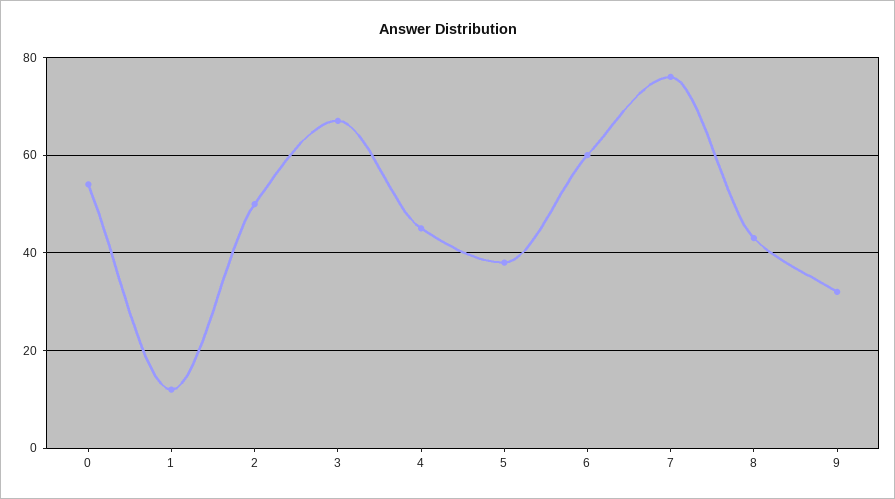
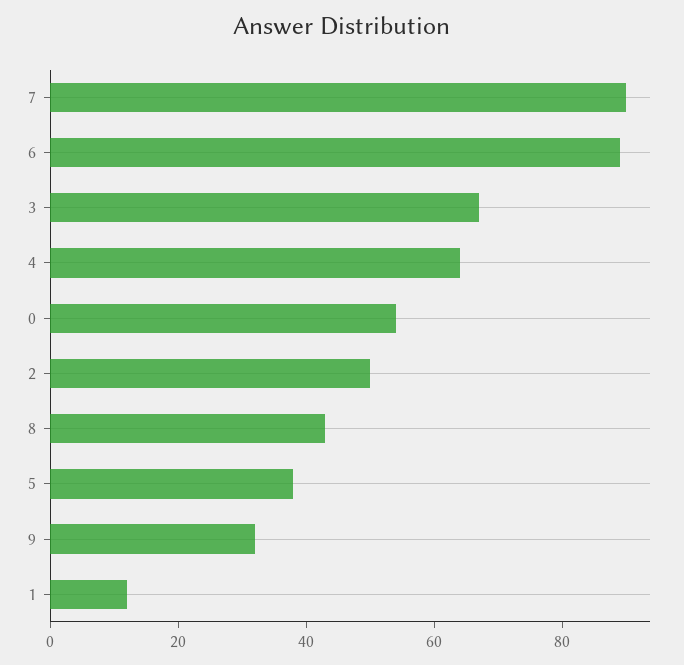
4: 45 -> 65
6: 60 -> 90
7: 75 -> 90

